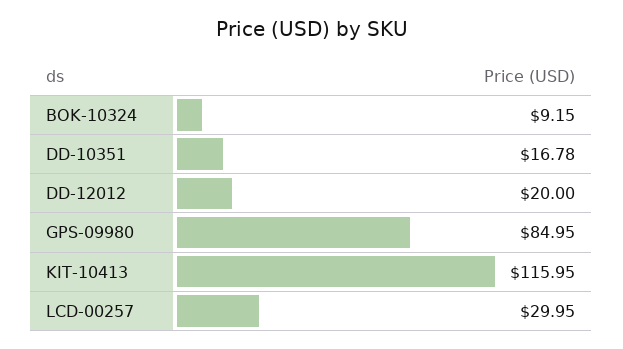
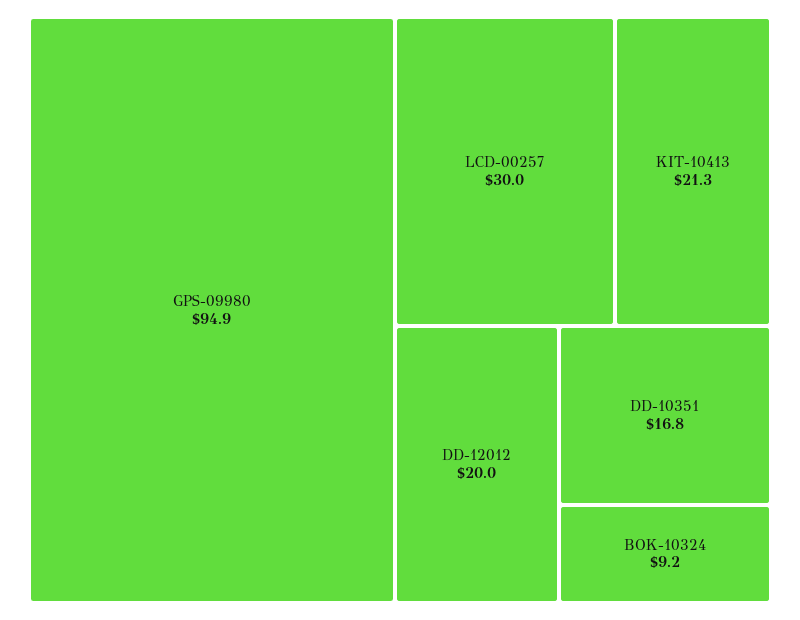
GPS-09980: 84.95 -> 94.9
KIT-10413: 115.95 -> 21.3

